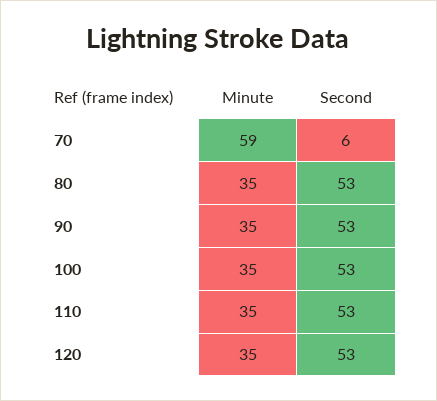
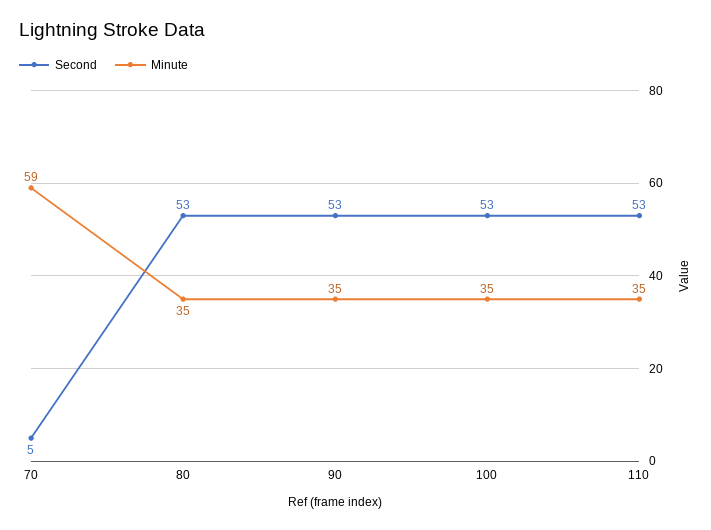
Second, 70: 6 -> 5
Minute, 120: 35 -> none
Second, 120: 53 -> none

